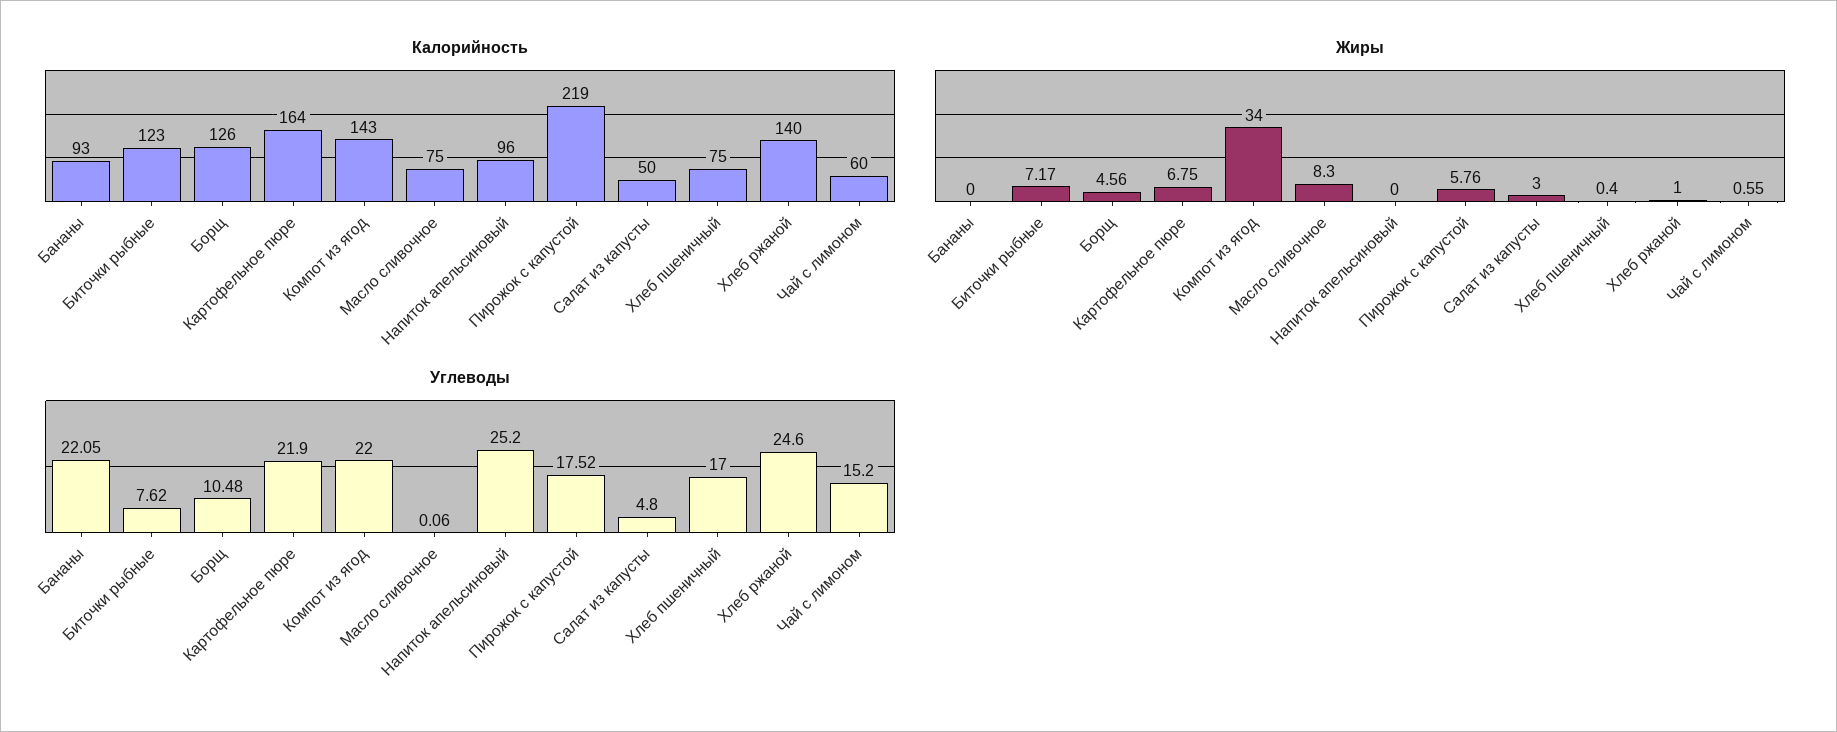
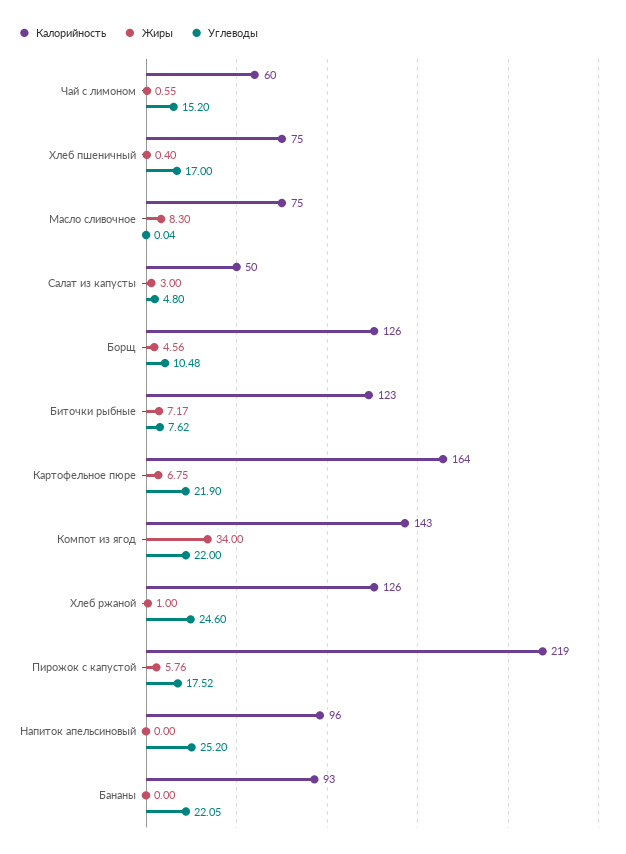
Калорийность, Хлеб ржаной: 140 -> 126
Углеводы, Масло сливочное: 0.06 -> 0.04

